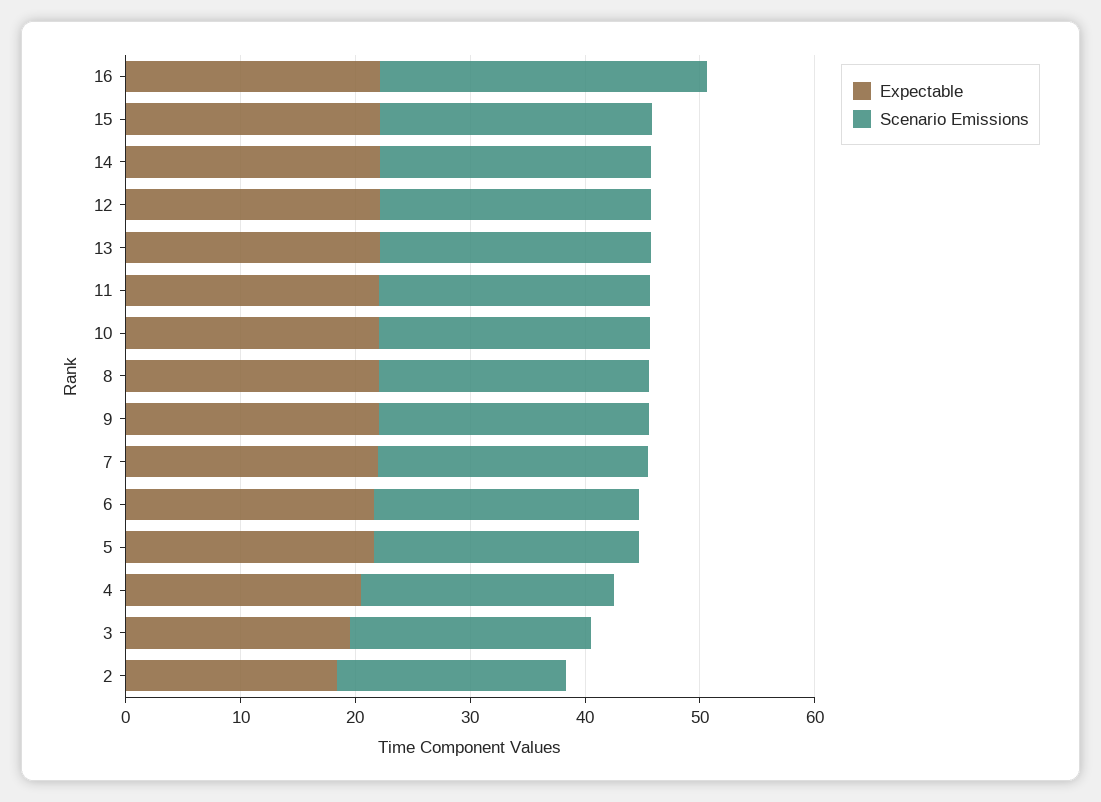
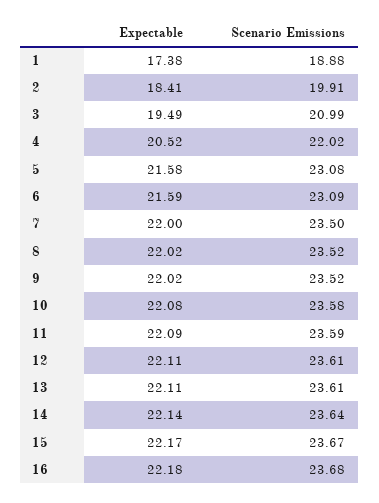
Scenario Emissions, 16: 28 -> 23.68
Expectable, 1: none -> 17.38
Scenario Emissions, 1: none -> 18.88

